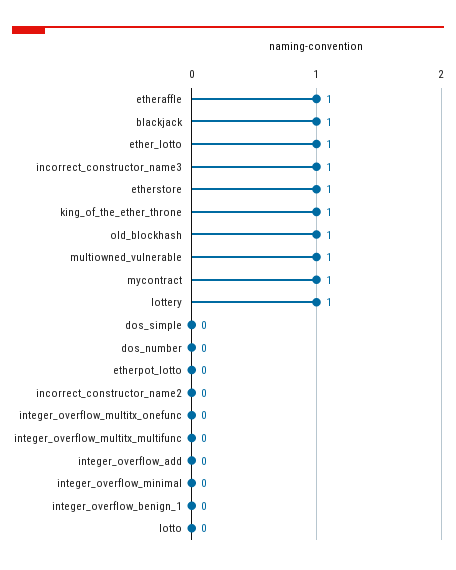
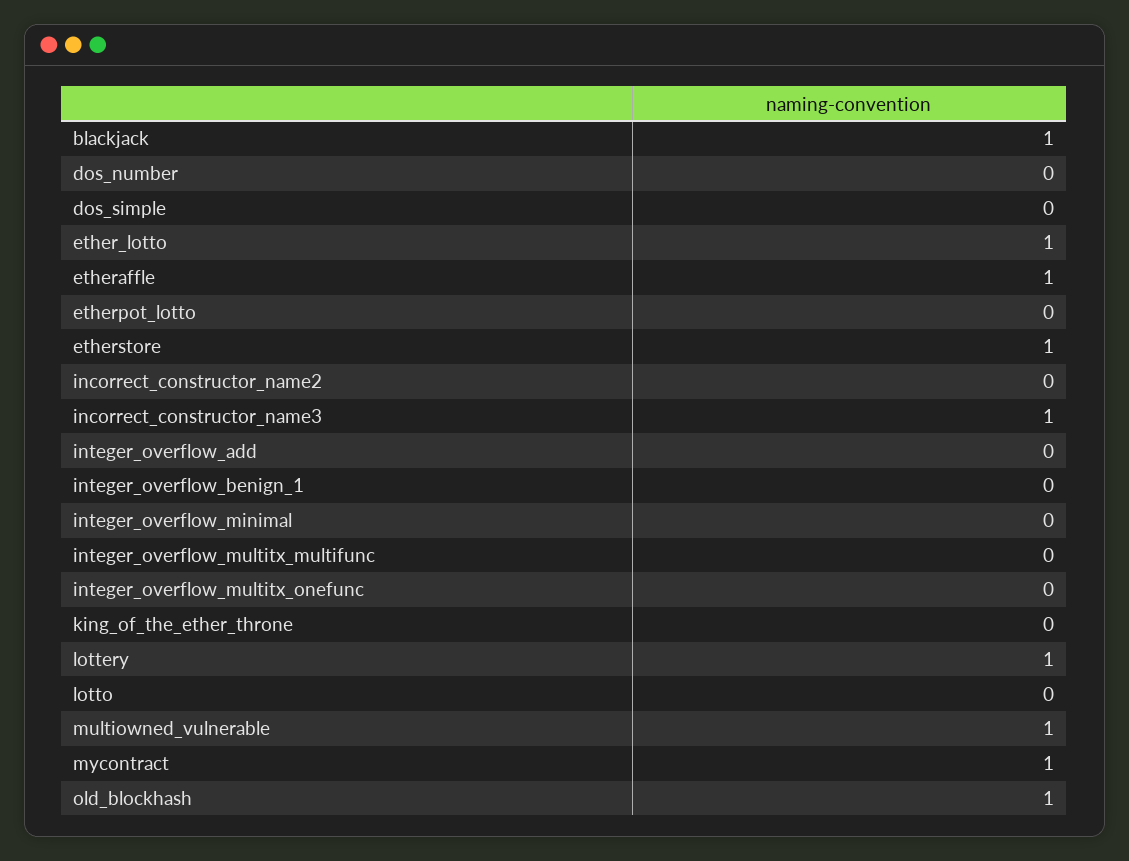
king_of_the_ether_throne: 1 -> 0

